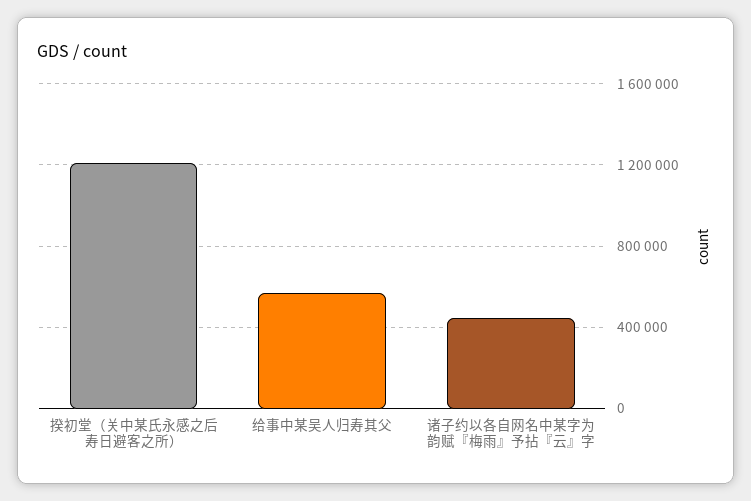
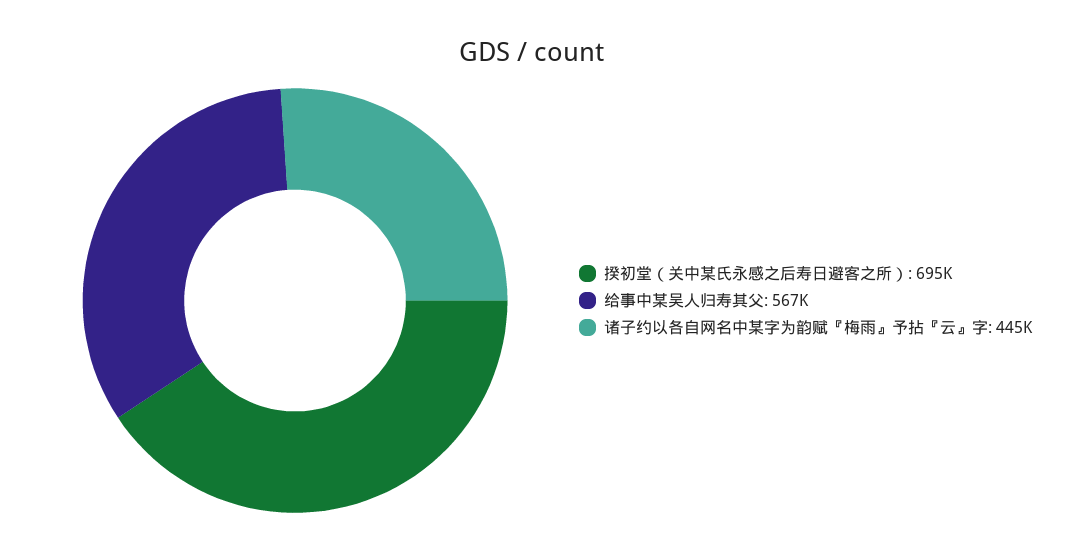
揆初堂（关中某氏永感之后寿日避客之所）: 1200000 -> 695000

